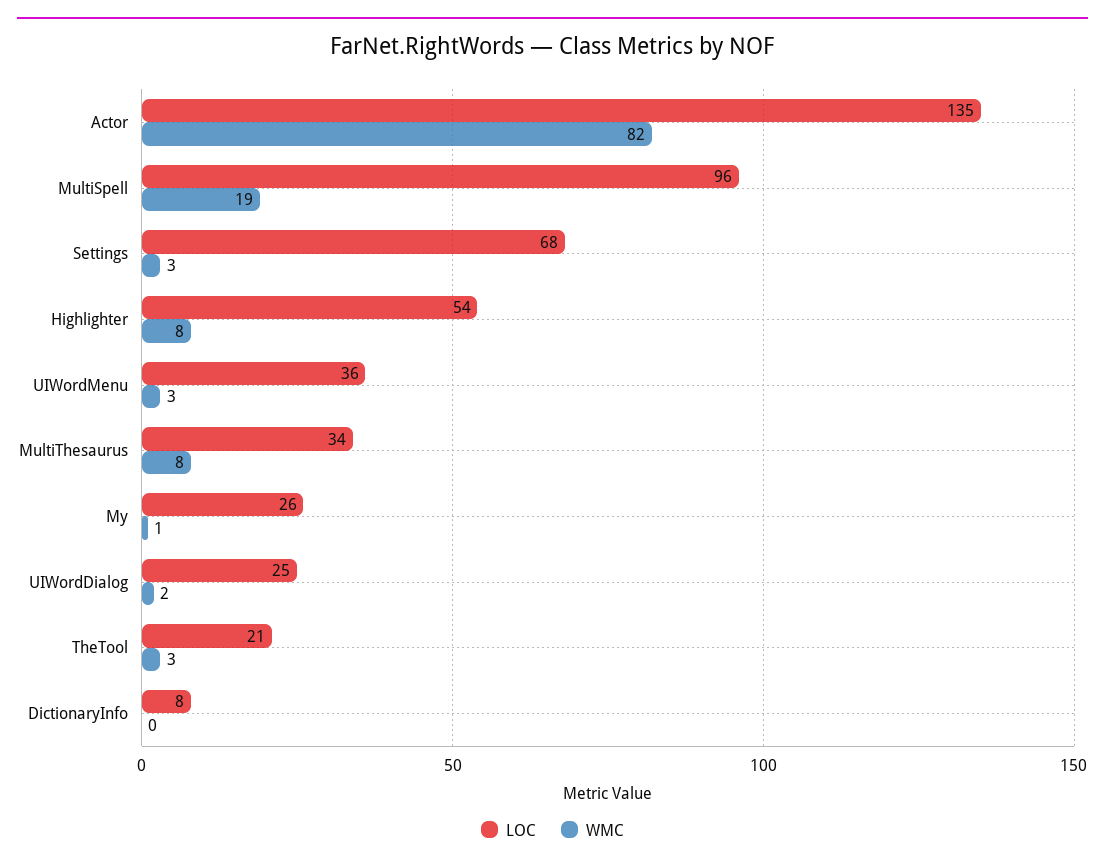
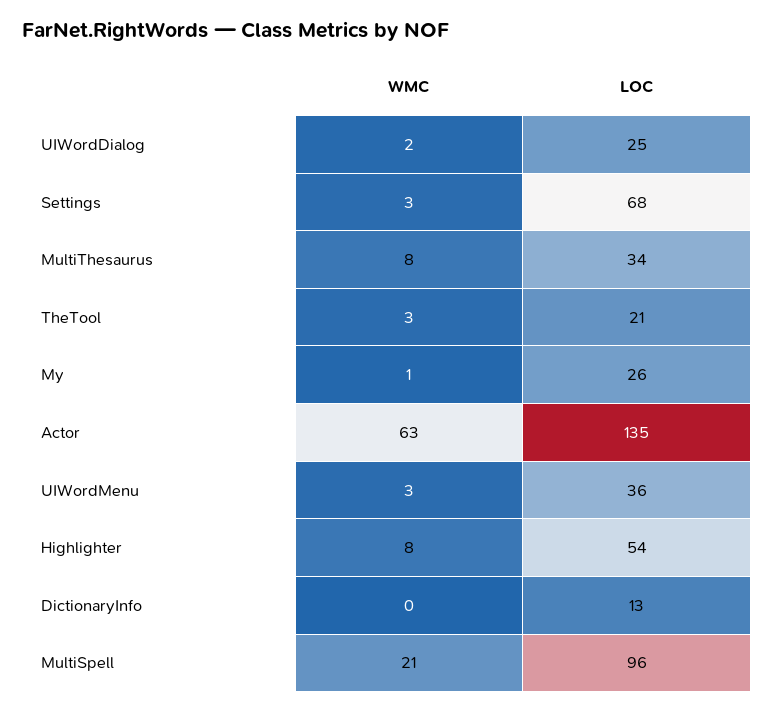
WMC, Actor: 82 -> 63
WMC, MultiSpell: 19 -> 21
LOC, DictionaryInfo: 8 -> 13

